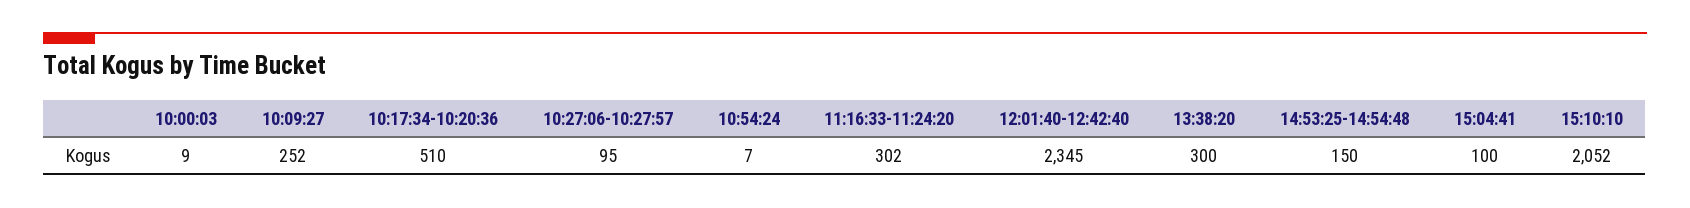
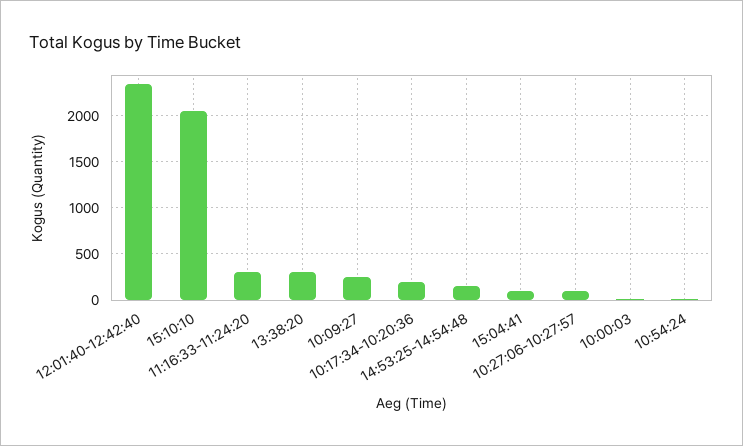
10:17:34-10:20:36: 510 -> 200

